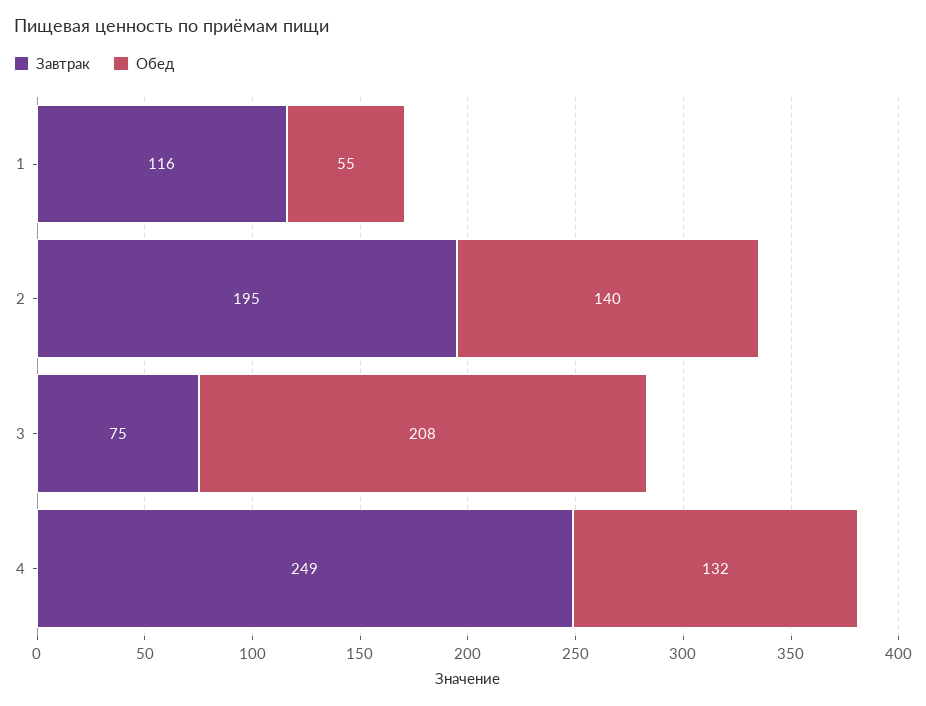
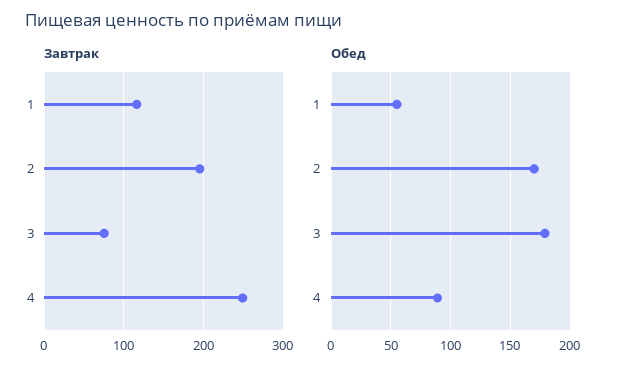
Обед, 2: 140 -> 170
Обед, 3: 208 -> 180
Обед, 4: 132 -> 90

